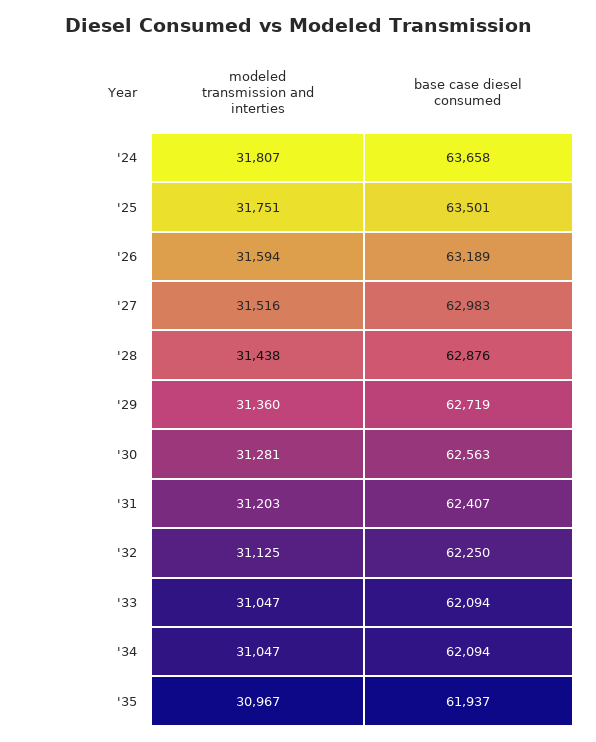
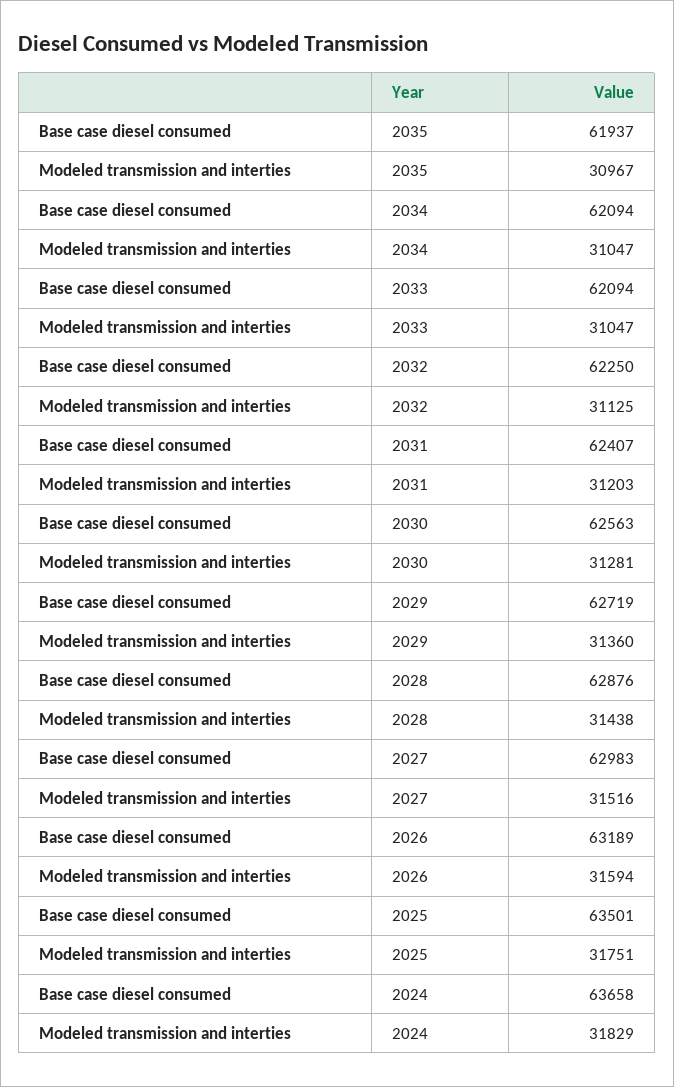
modeled transmission and interties, '24: 31807 -> 31829

